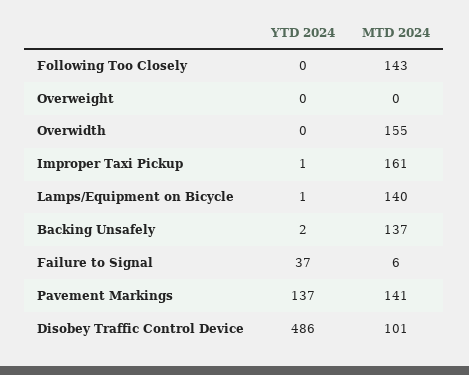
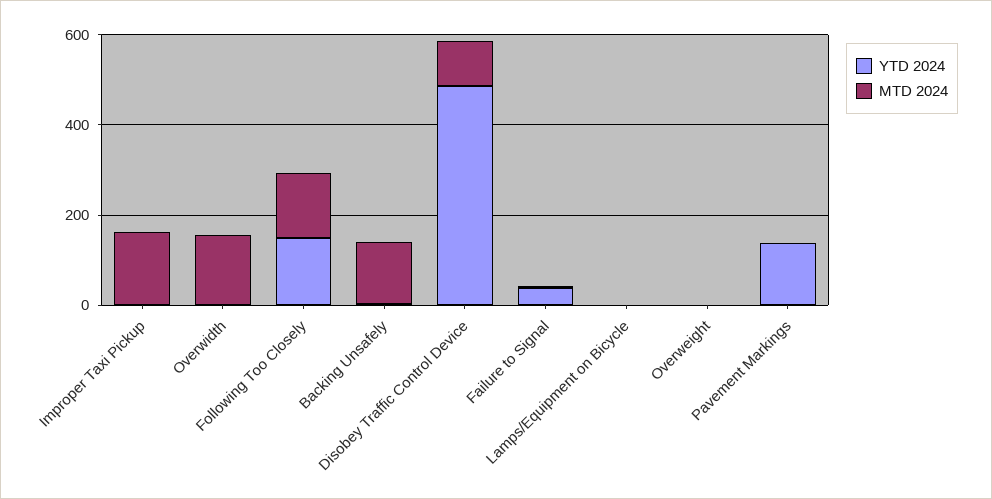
YTD 2024, Following Too Closely: 0 -> 150
MTD 2024, Lamps/Equipment on Bicycle: 140 -> 0
MTD 2024, Pavement Markings: 141 -> 0

